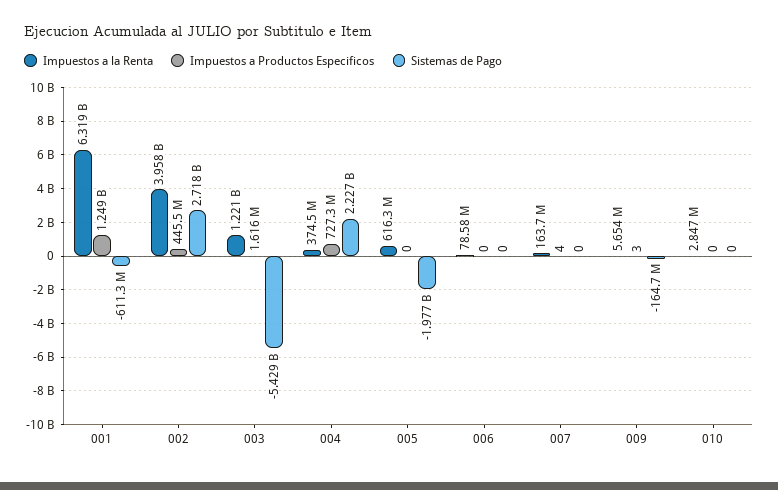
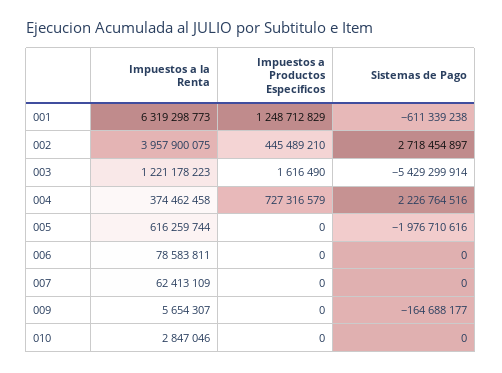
Impuestos a la Renta, 007: 163700000 -> 62413109
Impuestos a Productos Especificos, 007: 4 -> 0
Impuestos a Productos Especificos, 009: 3 -> 0

